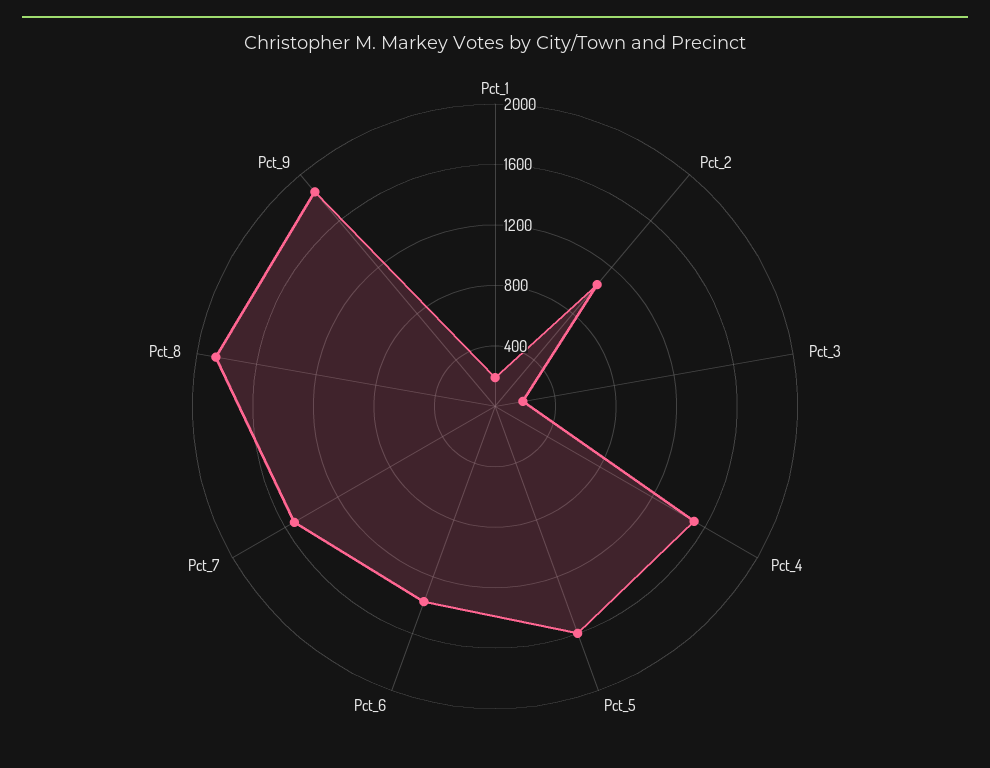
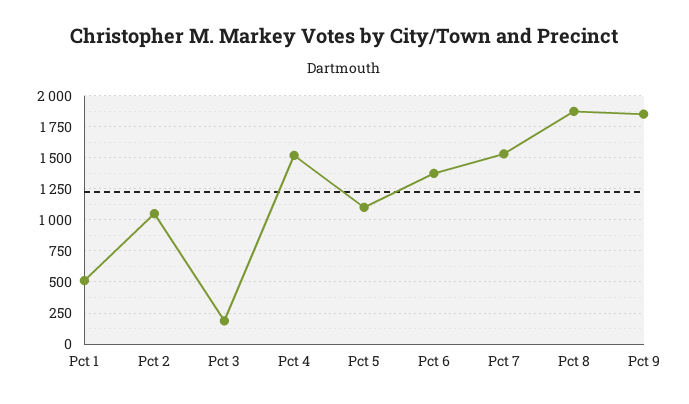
Pct_1: 200 -> 500
Pct_5: 1600 -> 1100

